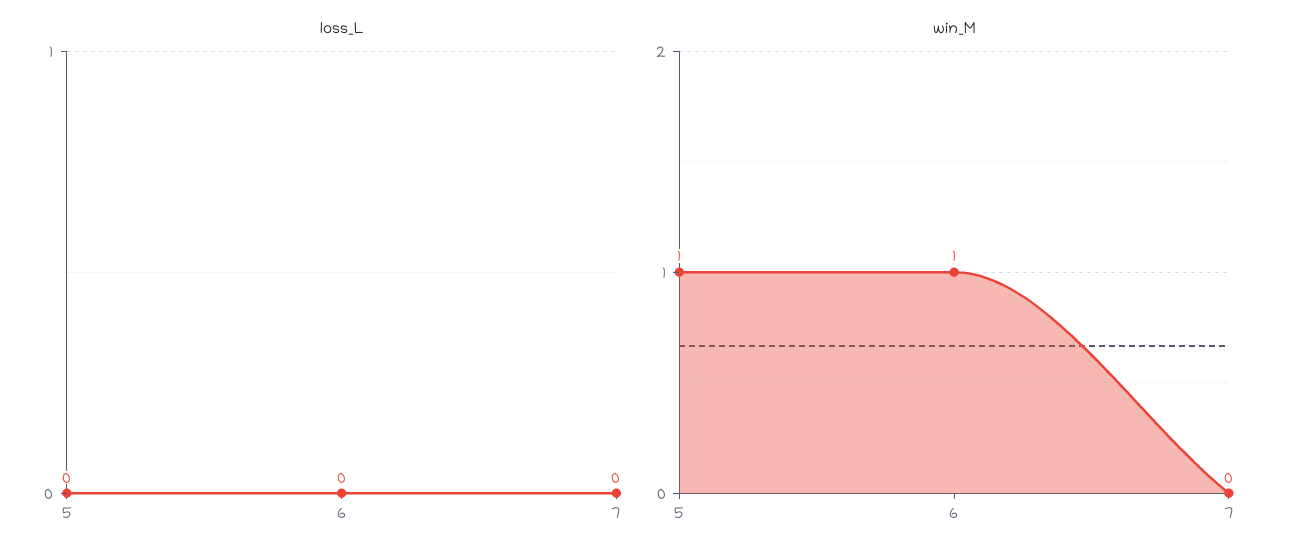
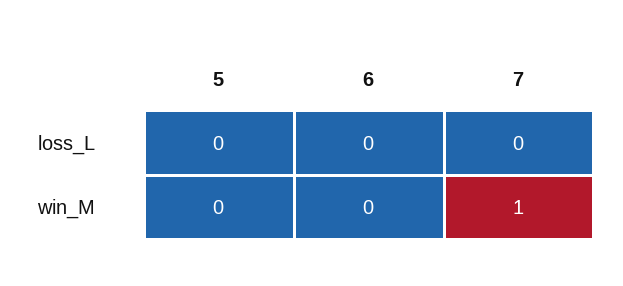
win_M, 5: 1 -> 0
win_M, 6: 1 -> 0
win_M, 7: 0 -> 1

